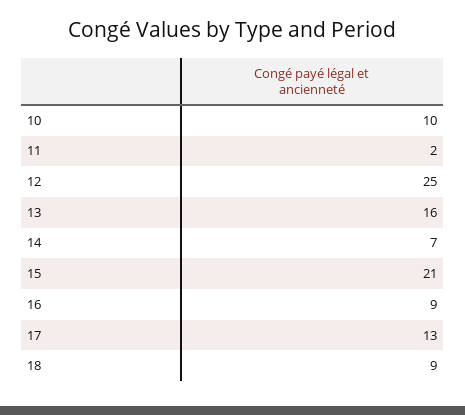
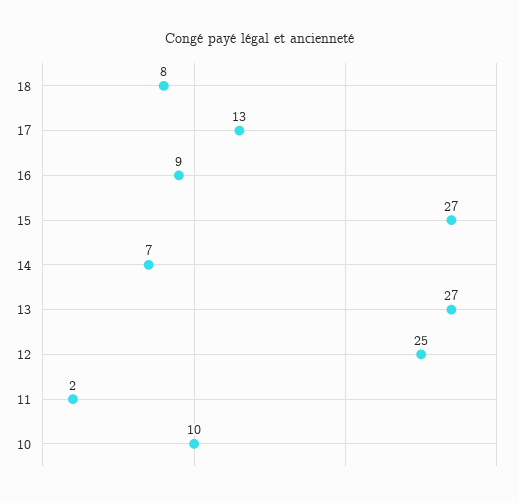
13: 16 -> 27
15: 21 -> 27
18: 9 -> 8

